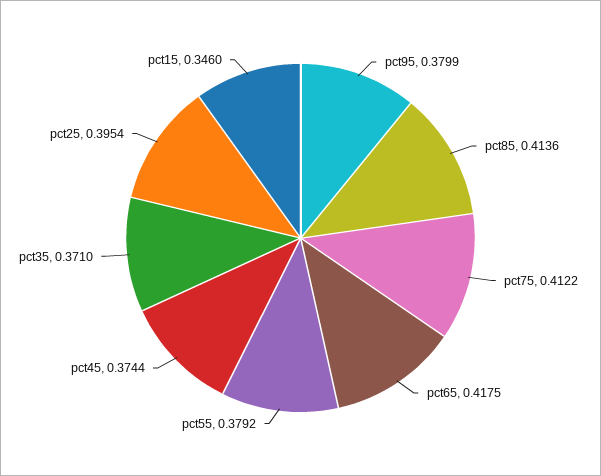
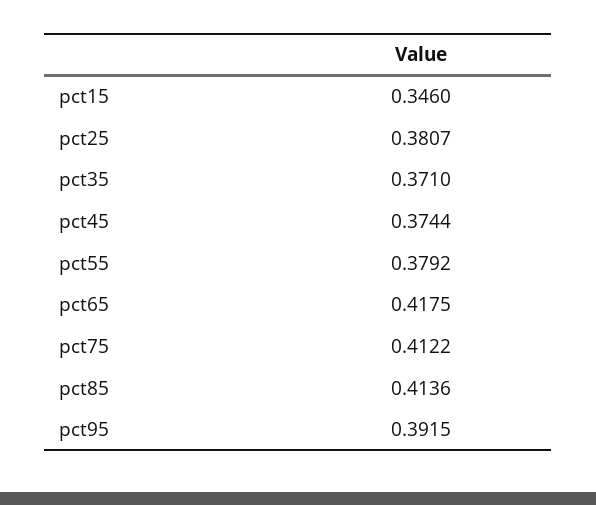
pct95: 0.3799 -> 0.3915
pct25: 0.3954 -> 0.3807

